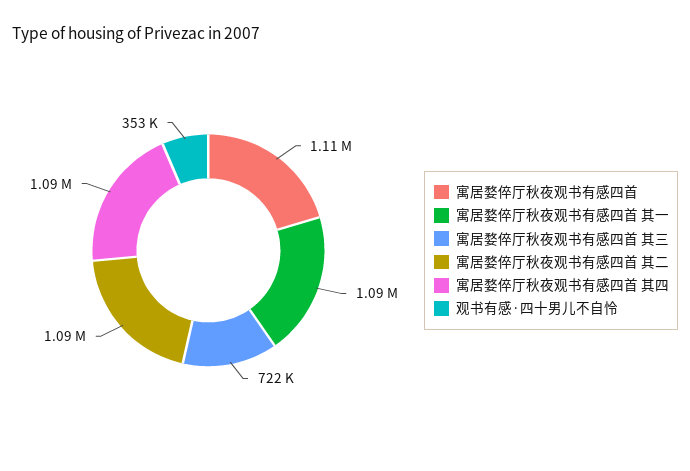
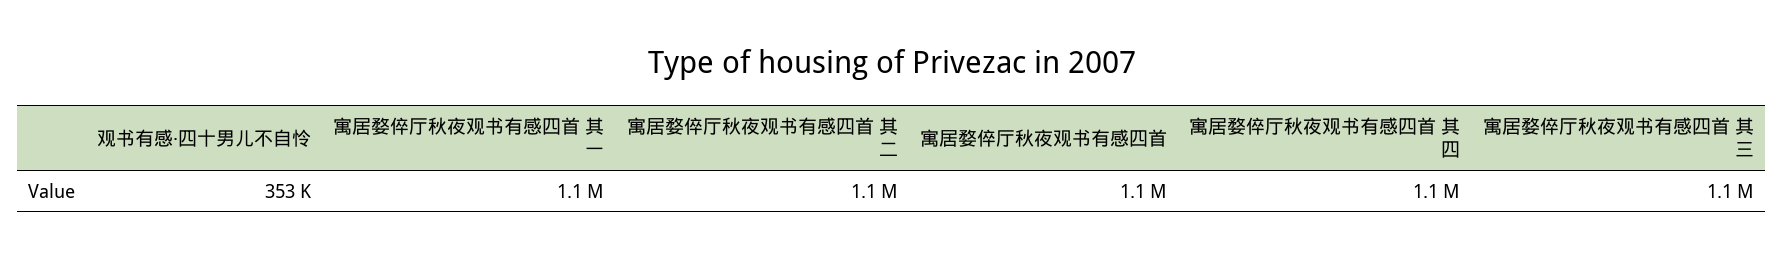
寓居婺倅厅秋夜观书有感四首 其三: 722000 -> 1100000

